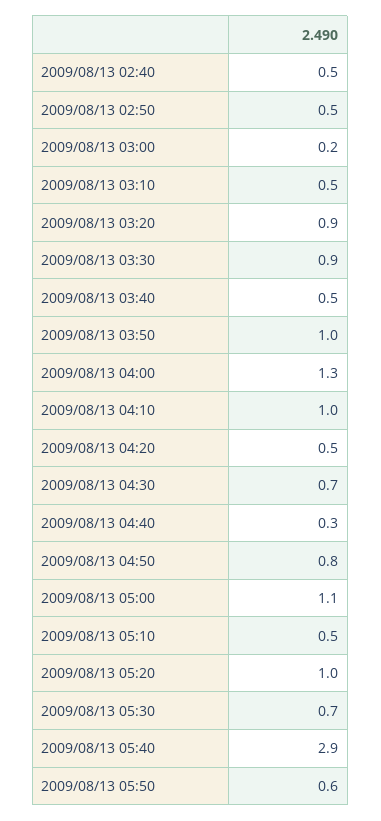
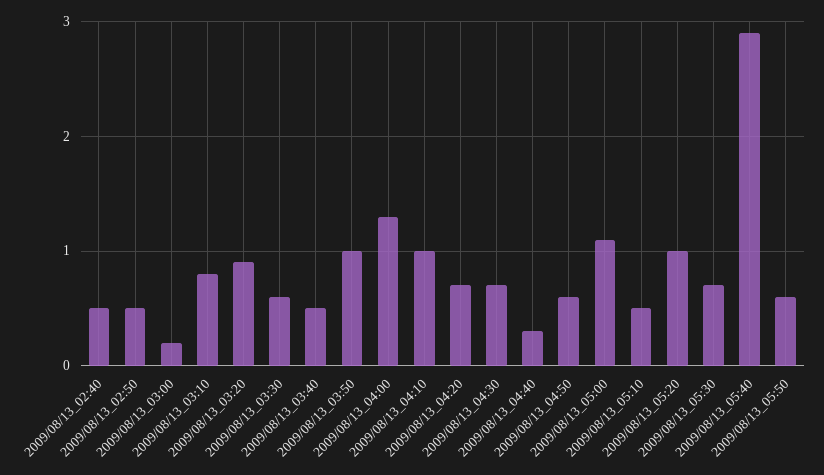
2009/08/13 03:10: 0.5 -> 0.8
2009/08/13 03:30: 0.9 -> 0.6
2009/08/13 04:20: 0.5 -> 0.7
2009/08/13 04:50: 0.8 -> 0.6

